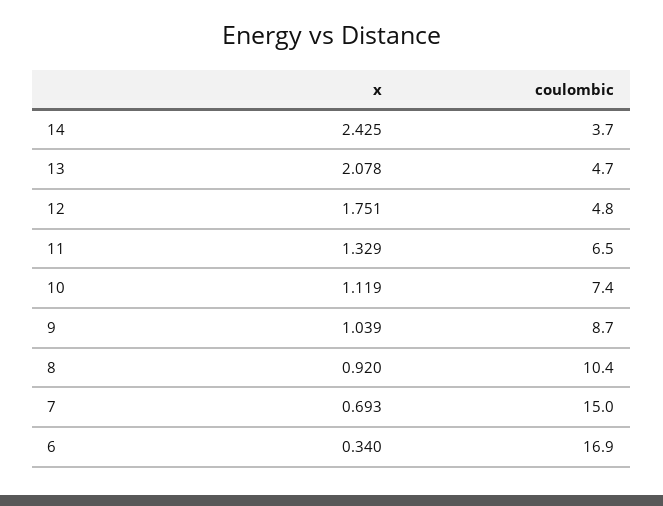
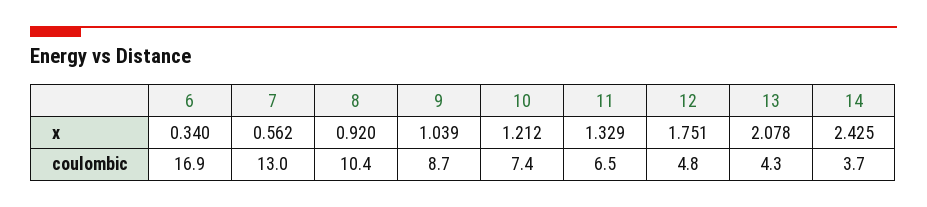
coulombic, 13: 4.7 -> 4.3
x, 10: 1.119 -> 1.212
x, 7: 0.693 -> 0.562
coulombic, 7: 15 -> 13

